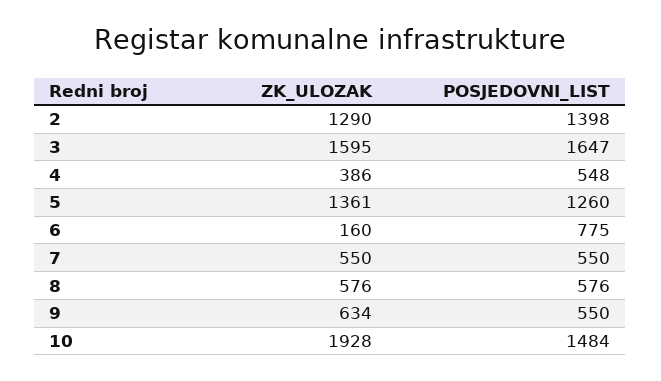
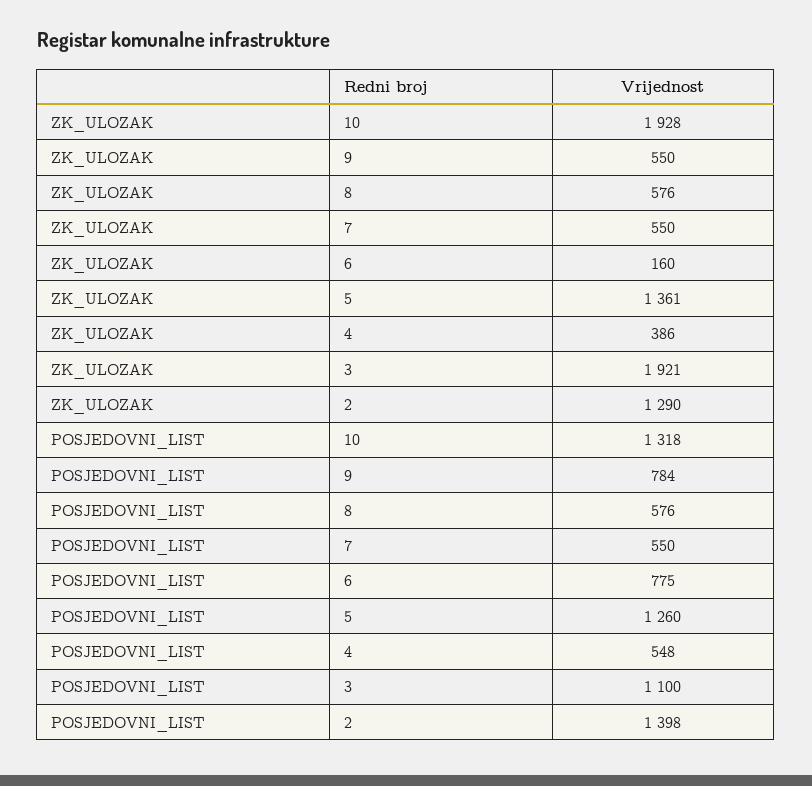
ZK_ULOZAK, 3: 1595 -> 1921
POSJEDOVNI_LIST, 3: 1647 -> 1100
ZK_ULOZAK, 9: 634 -> 550
POSJEDOVNI_LIST, 9: 550 -> 784
POSJEDOVNI_LIST, 10: 1484 -> 1318

